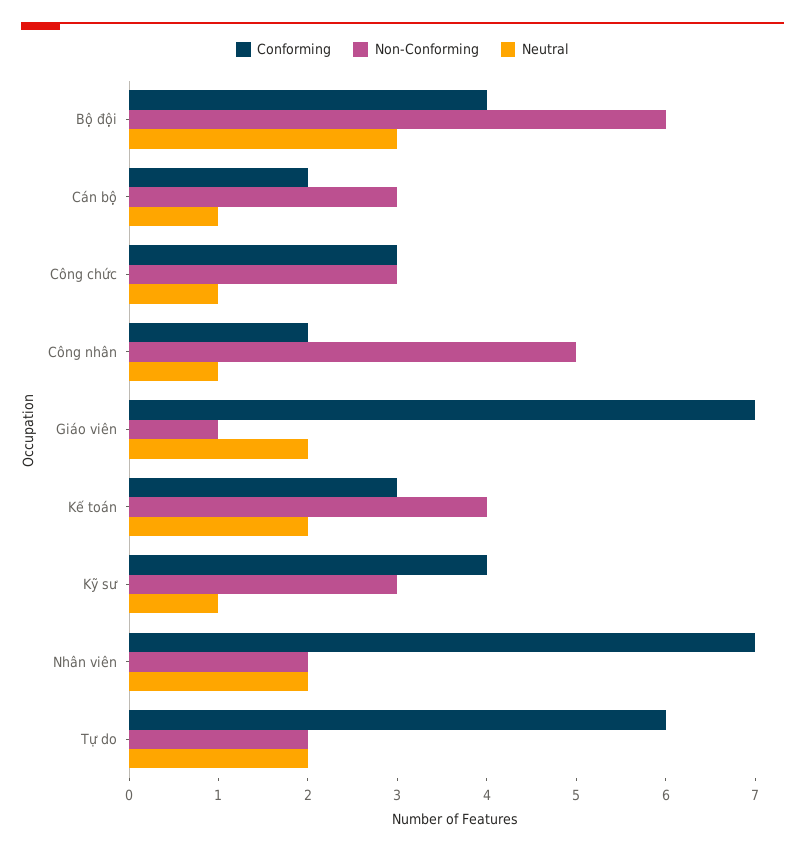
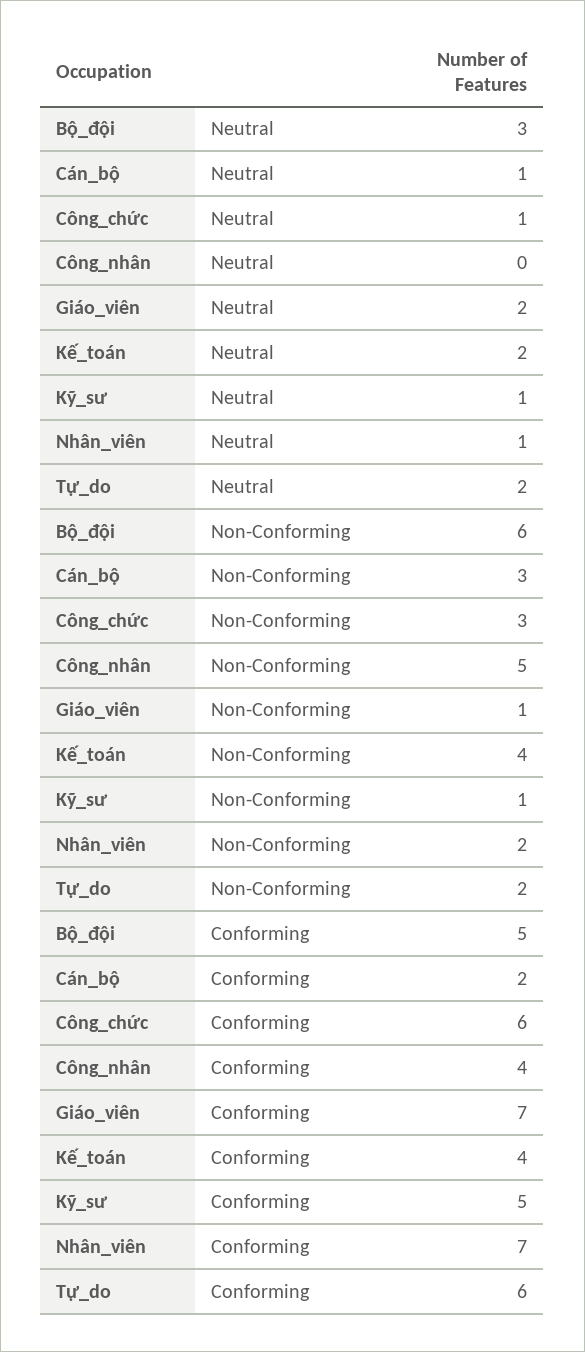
Conforming, Bộ đội: 4 -> 5
Conforming, Công chức: 3 -> 6
Conforming, Công nhân: 2 -> 4
Neutral, Công nhân: 1 -> 0
Conforming, Kế toán: 3 -> 4
Conforming, Kỹ sư: 4 -> 5
Non-Conforming, Kỹ sư: 3 -> 1
Neutral, Nhân viên: 2 -> 1

